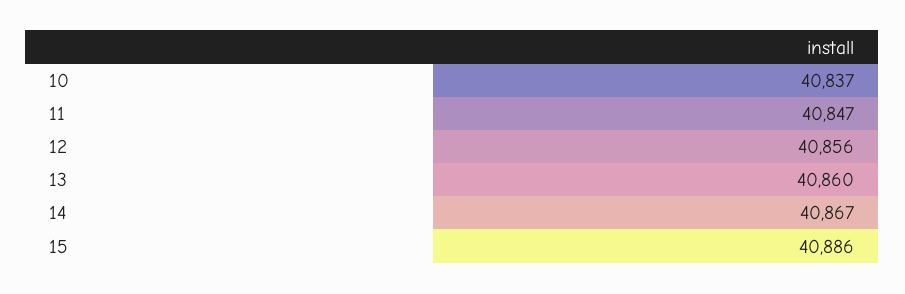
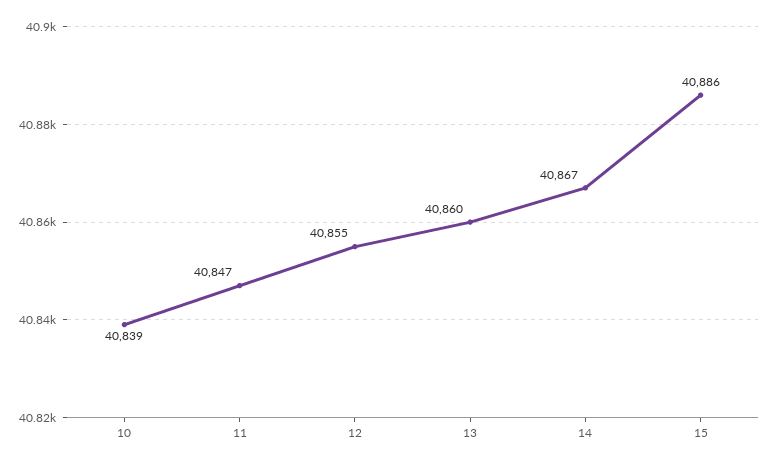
10: 40837 -> 40839
12: 40856 -> 40855

